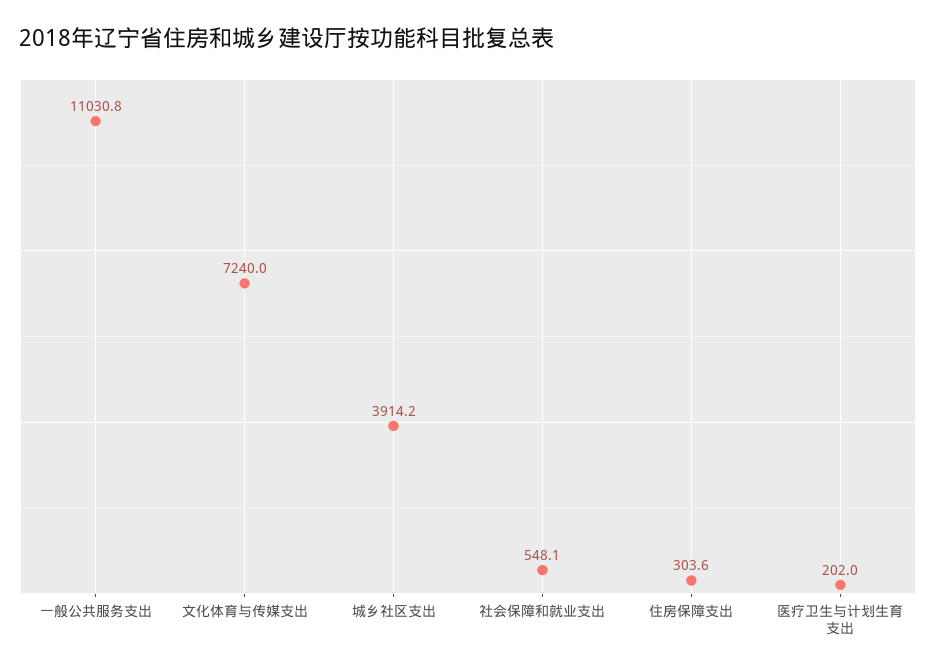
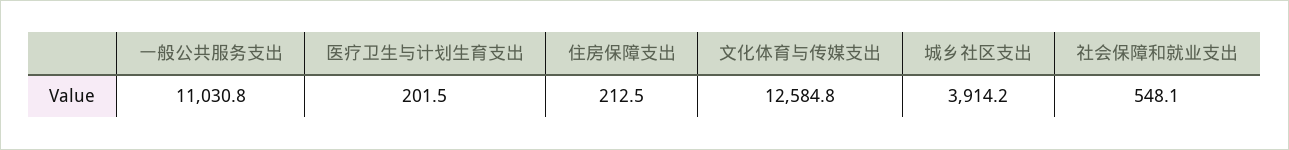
文化体育与传媒支出: 7240 -> 12584.8
住房保障支出: 303.6 -> 212.5
医疗卫生与计划生育支出: 202 -> 201.5

